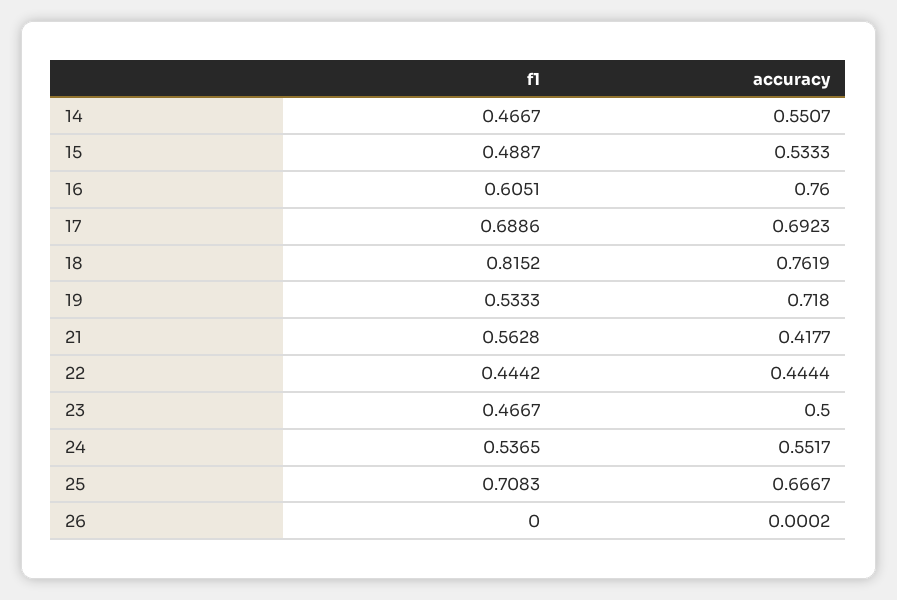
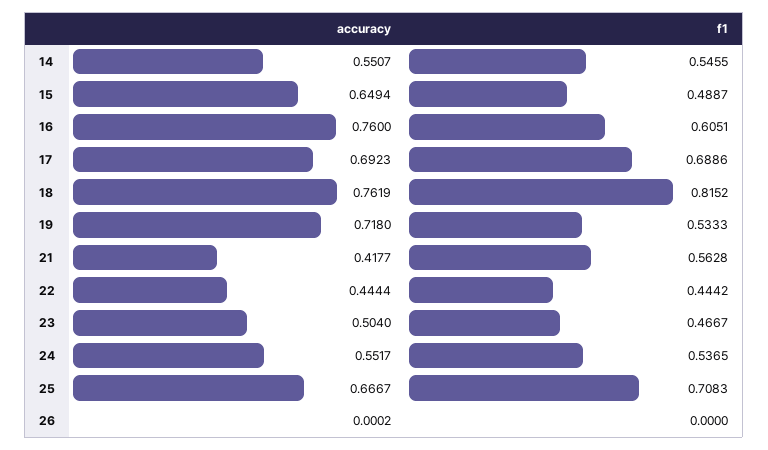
f1, 14: 0.4667 -> 0.5455
accuracy, 15: 0.5333 -> 0.6494
accuracy, 23: 0.5 -> 0.504

